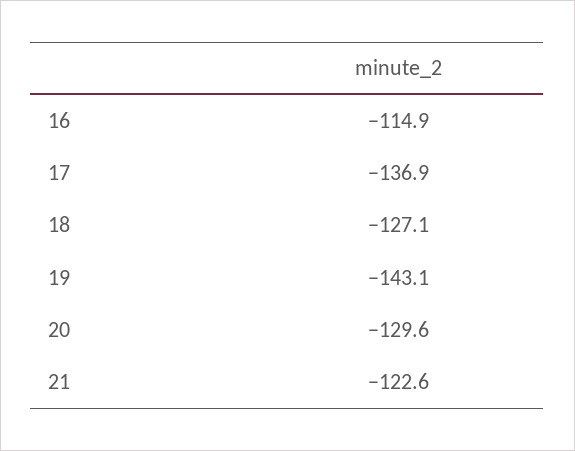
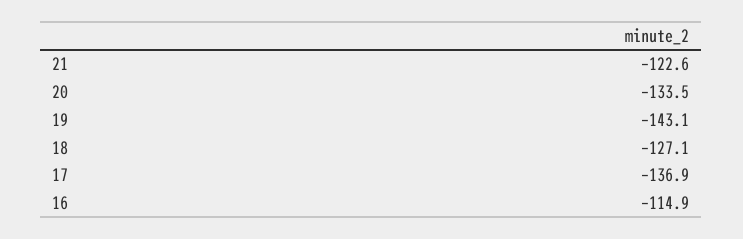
20: -129.6 -> -133.5

